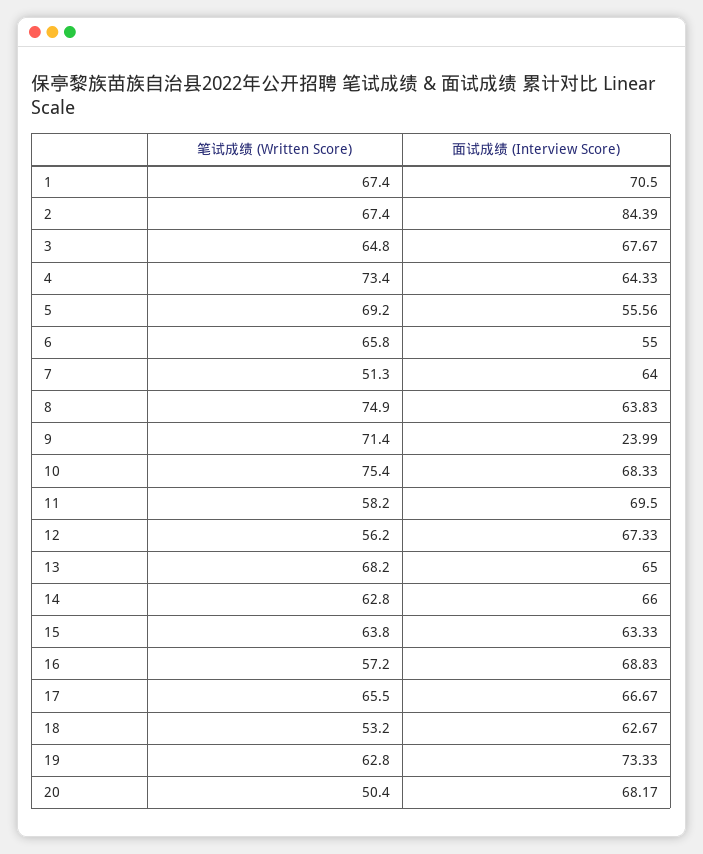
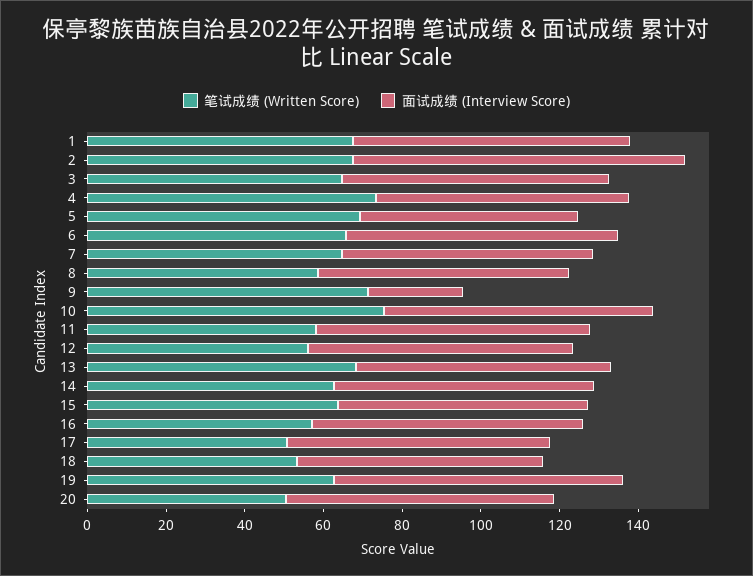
面试成绩 (Interview Score), 6: 55 -> 70
笔试成绩 (Written Score), 7: 51.3 -> 65
笔试成绩 (Written Score), 8: 74.9 -> 60
笔试成绩 (Written Score), 17: 65.5 -> 50

